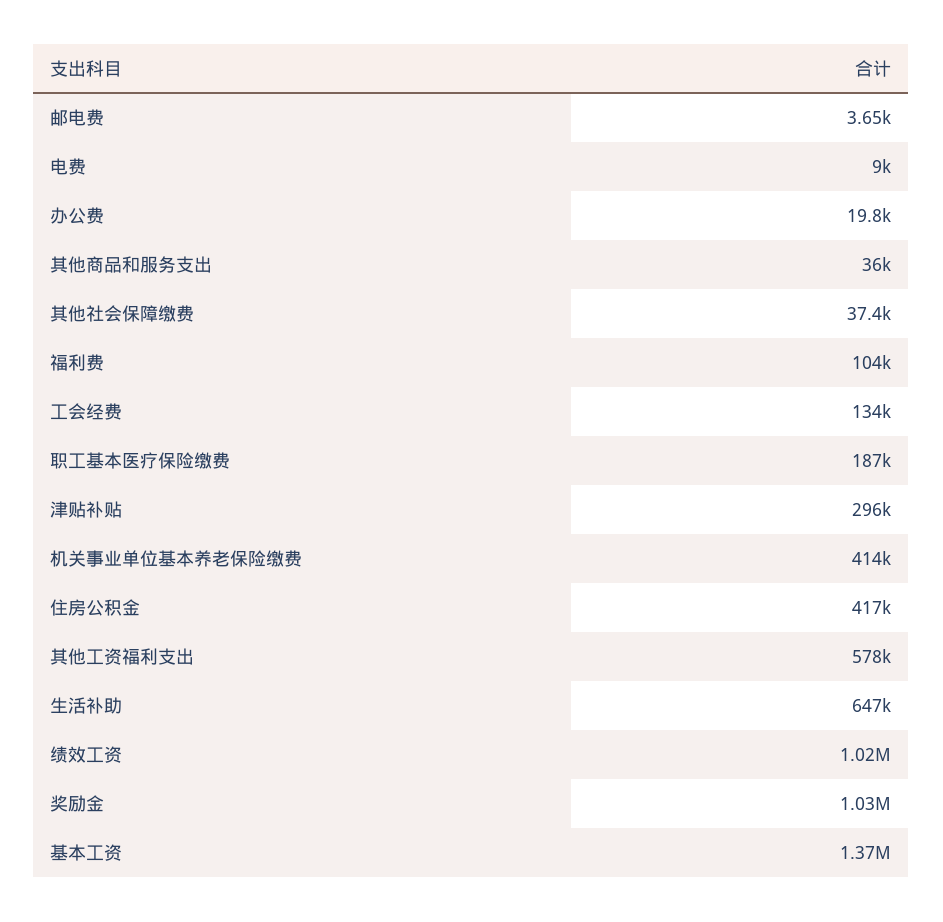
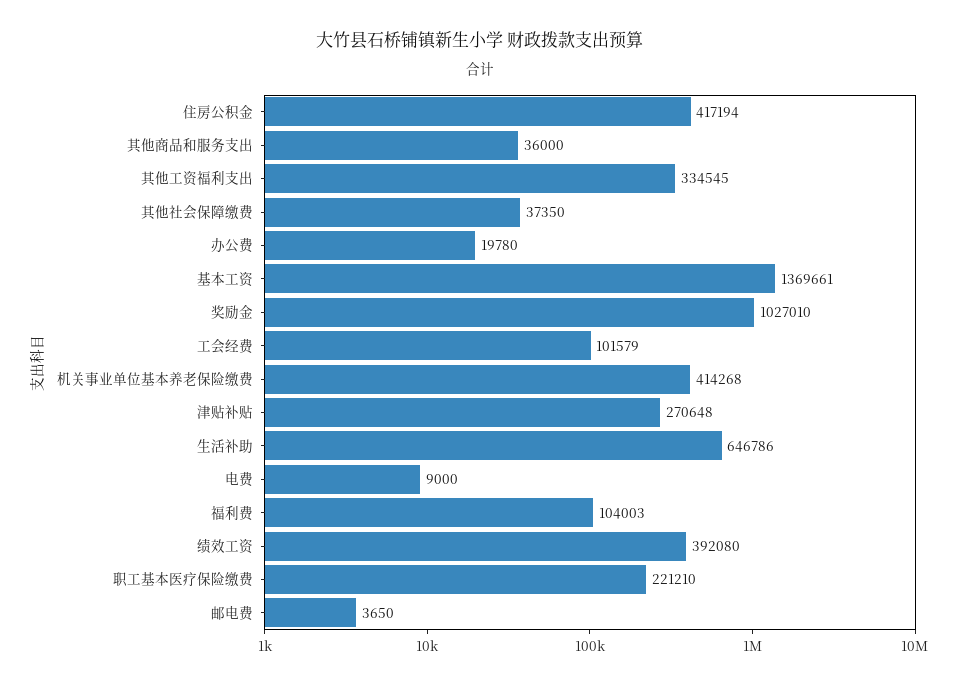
工会经费: 134000 -> 101579
职工基本医疗保险缴费: 187000 -> 221210
津贴补贴: 296000 -> 270648
其他工资福利支出: 578000 -> 334545
绩效工资: 1020000 -> 392080

